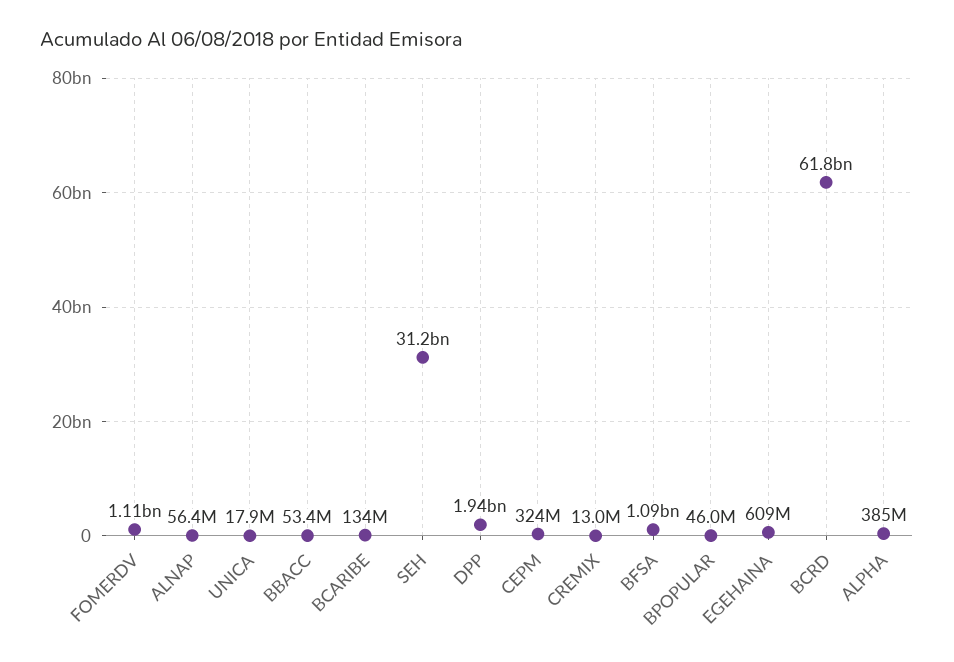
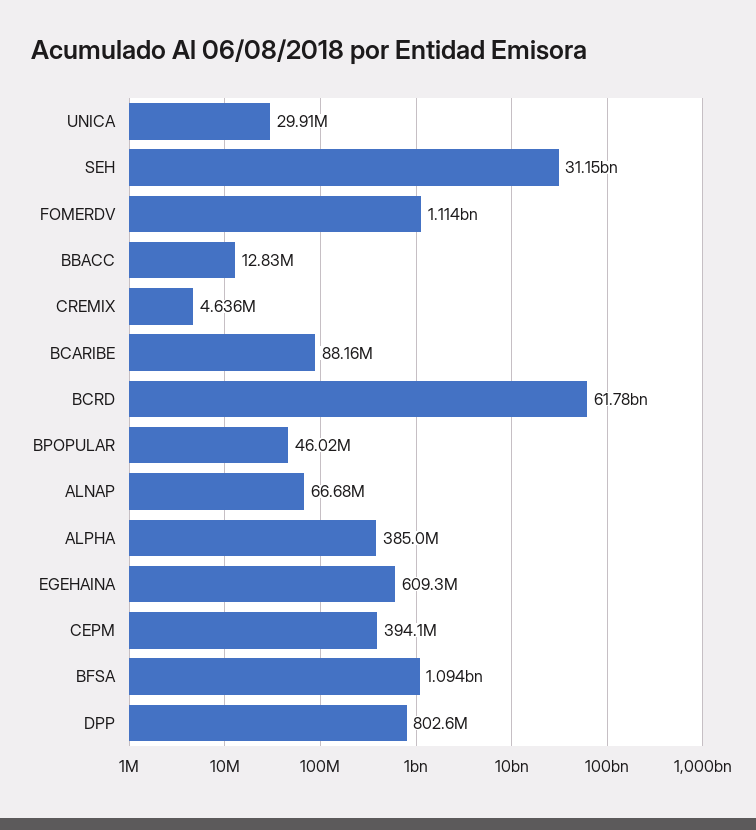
ALNAP: 56400000 -> 66680000
UNICA: 17900000 -> 29910000
BBACC: 53400000 -> 12830000
BCARIBE: 134000000 -> 88160000
DPP: 1940000000 -> 802600000
CEPM: 324000000 -> 394100000
CREMIX: 13000000 -> 4636000

